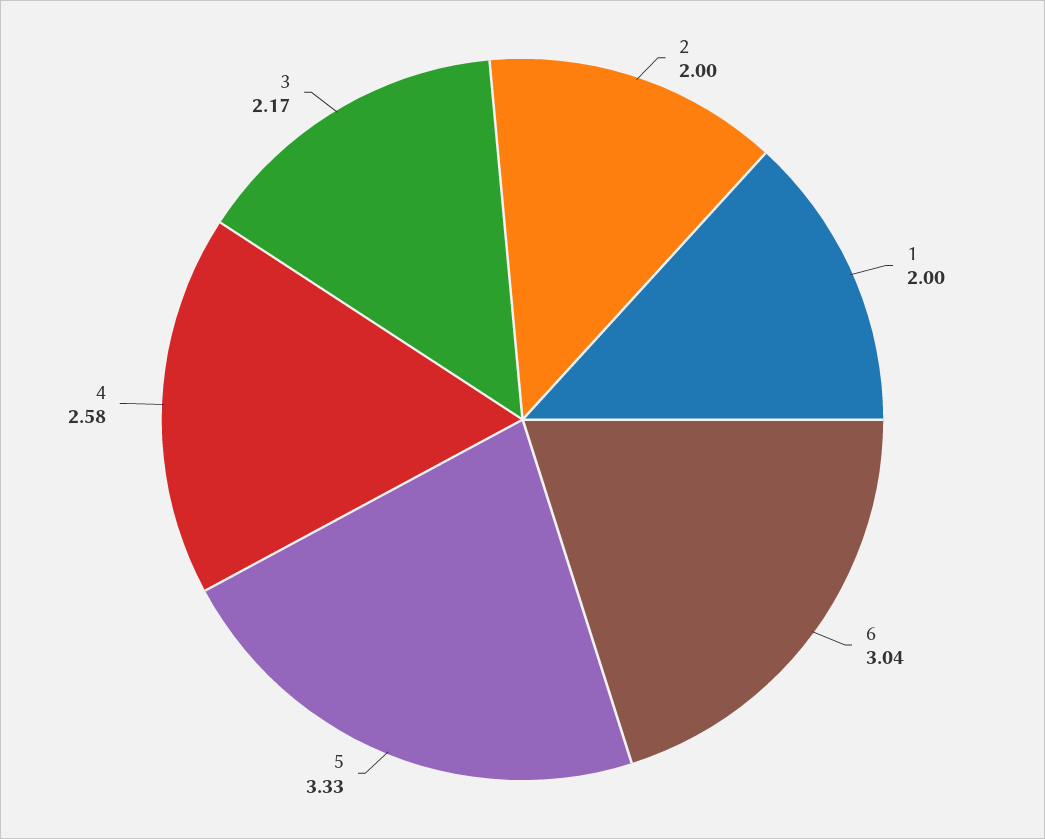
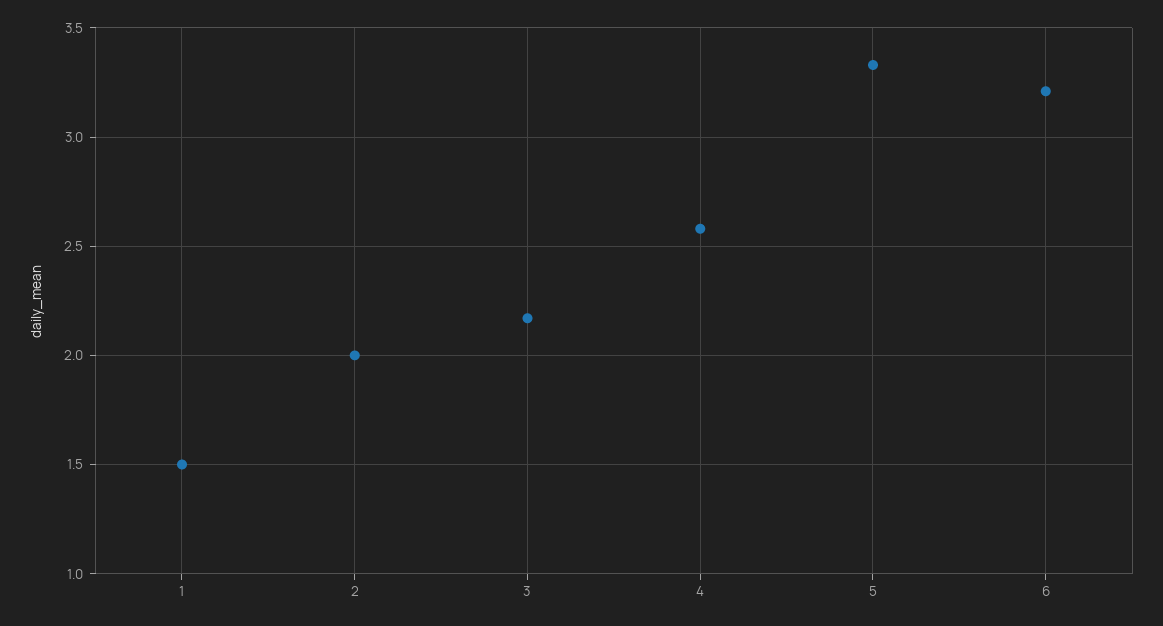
1: 2 -> 1.5
6: 3.04 -> 3.2

